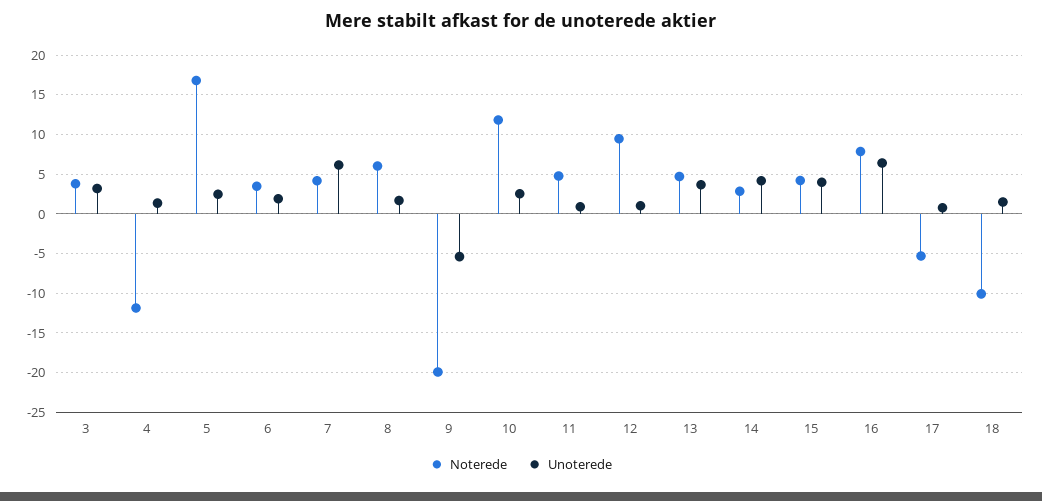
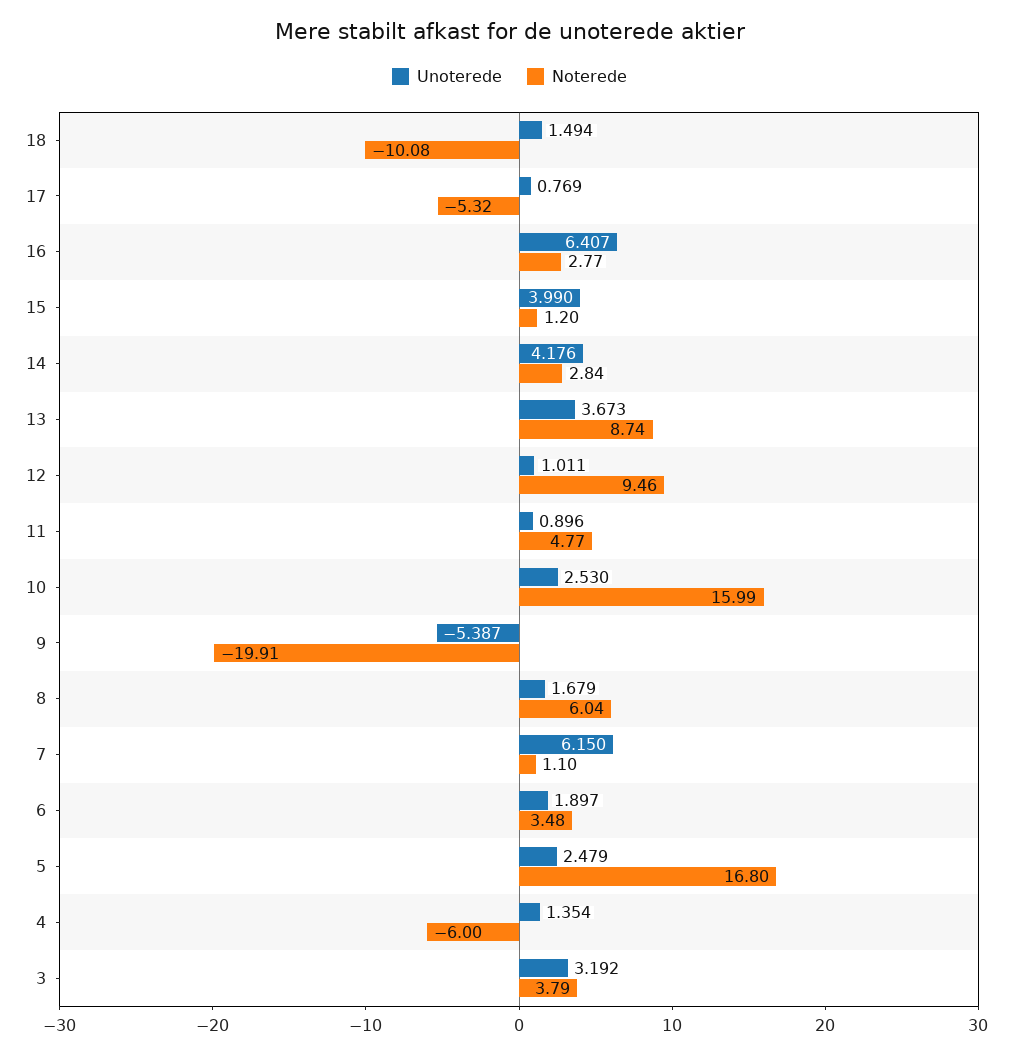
Noterede, 4: -12 -> -6
Noterede, 7: 4 -> 1.1
Noterede, 10: 12 -> 15.99
Noterede, 13: 5 -> 8.74
Noterede, 15: 4 -> 1.2
Noterede, 16: 8 -> 2.77

